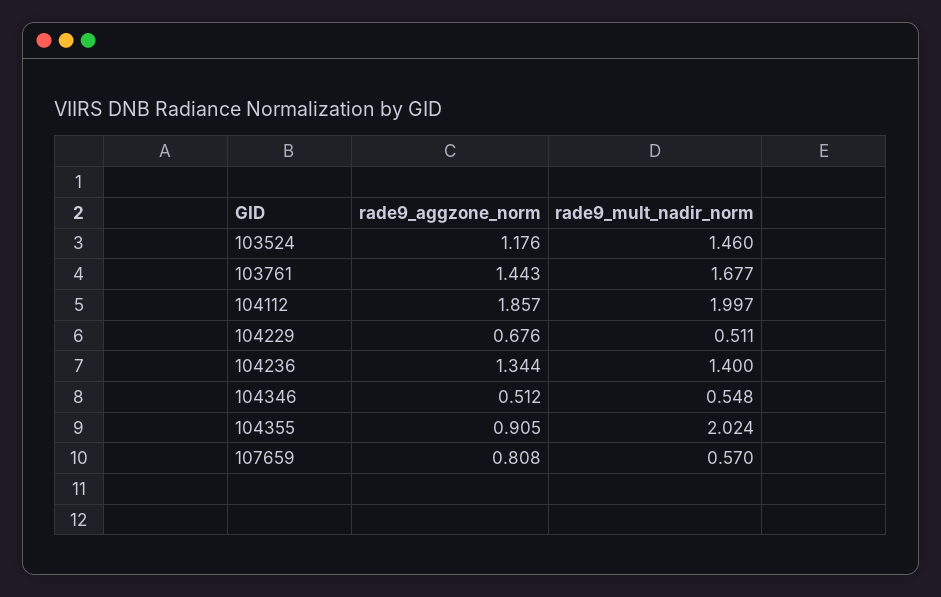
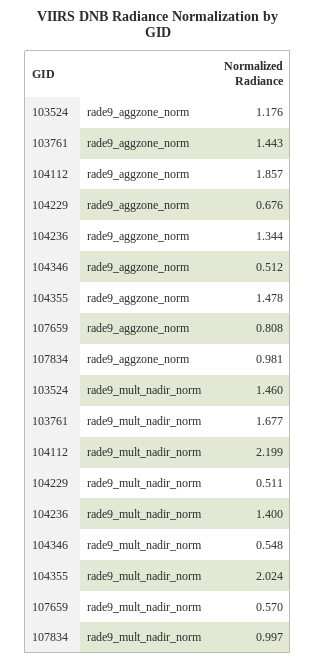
rade9_mult_nadir_norm, 104112: 1.997 -> 2.199
rade9_aggzone_norm, 104355: 0.905 -> 1.478
rade9_aggzone_norm, 107834: none -> 0.981
rade9_mult_nadir_norm, 107834: none -> 0.997

